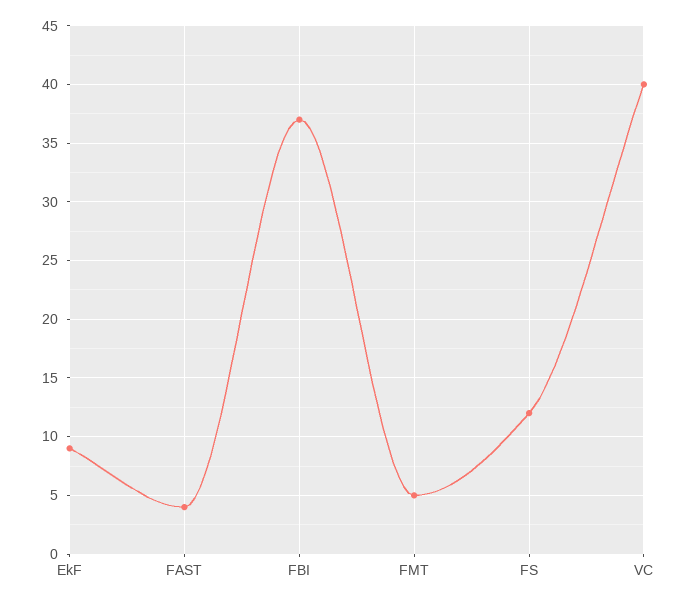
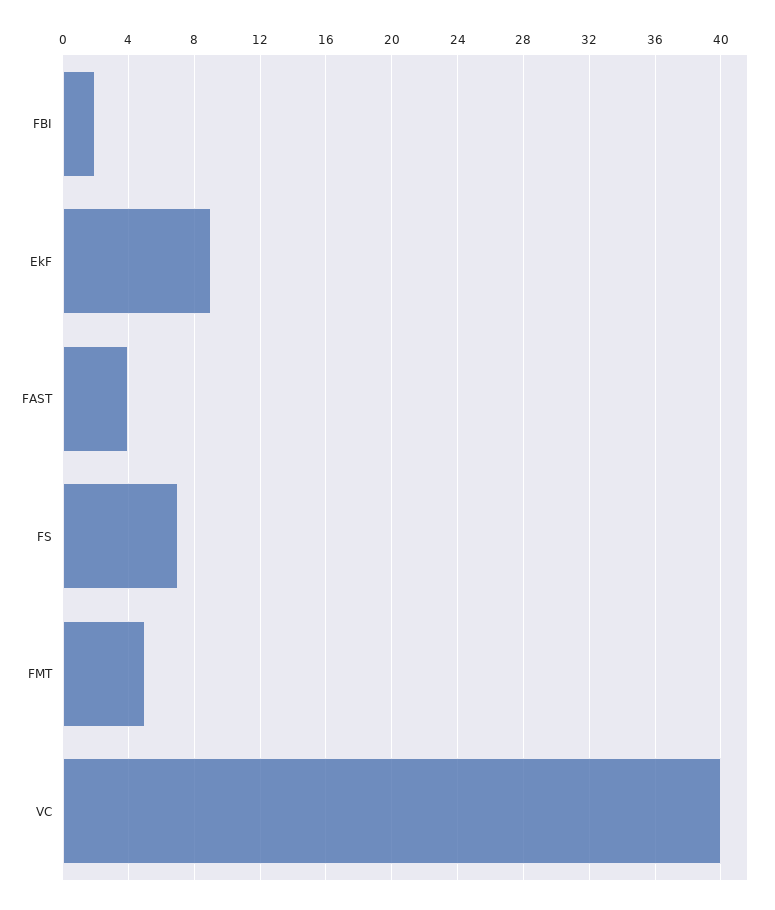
FBI: 37 -> 2
FS: 12 -> 7

